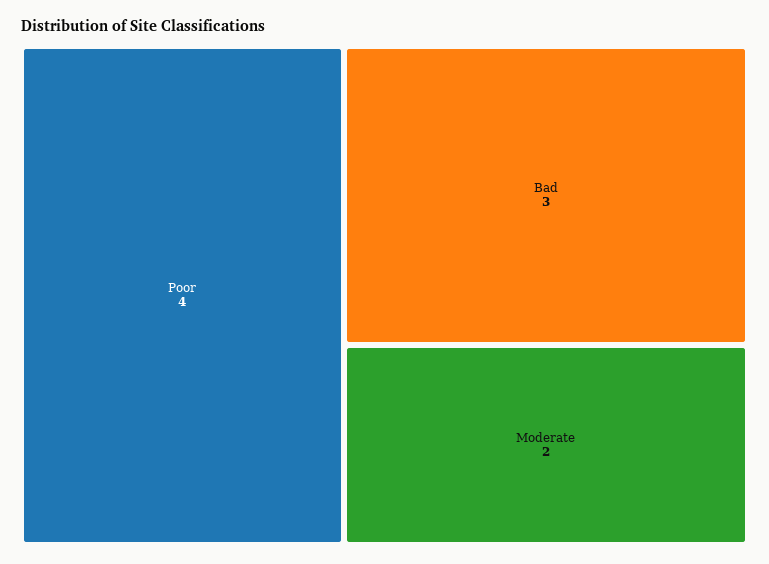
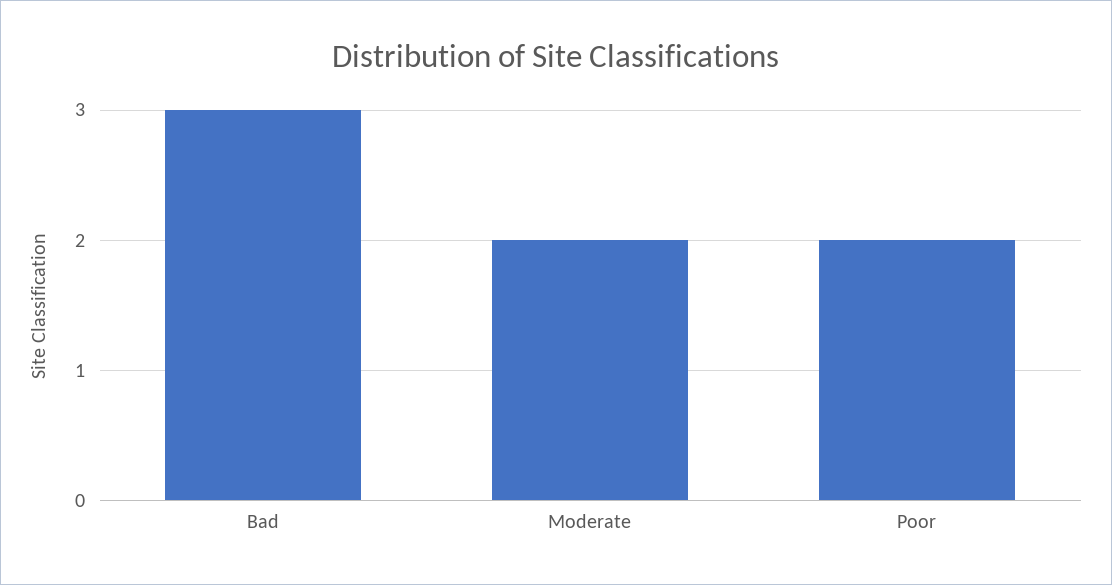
Poor: 4 -> 2

